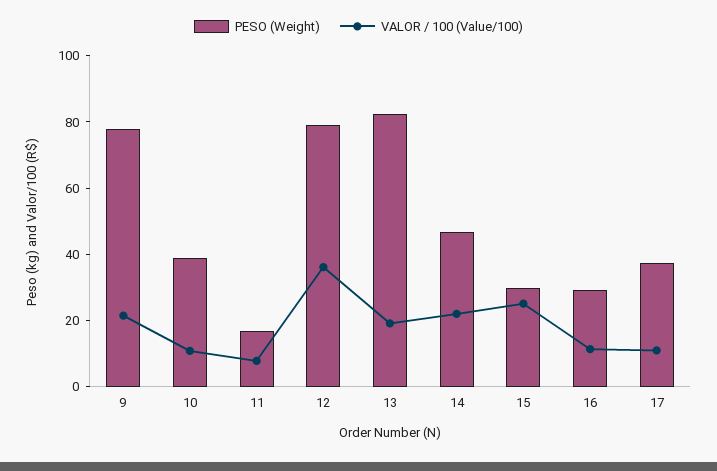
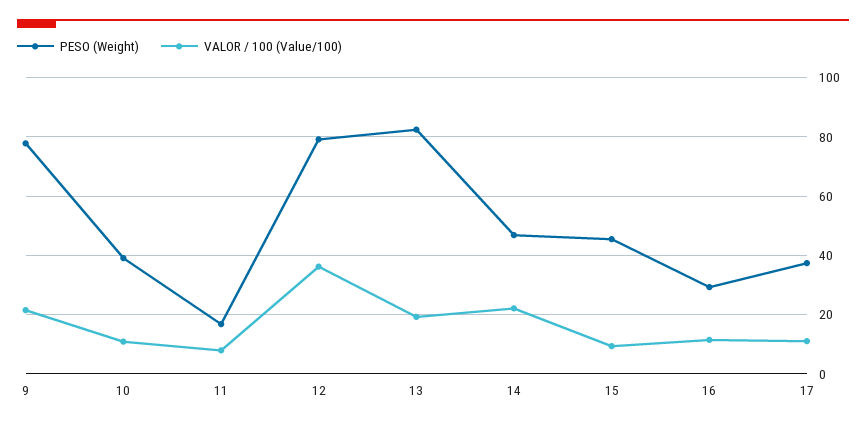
PESO (Weight), 15: 30 -> 45
VALOR / 100 (Value/100), 15: 25 -> 10

